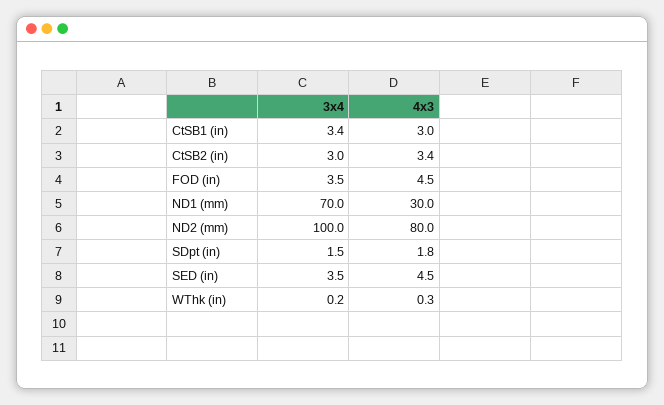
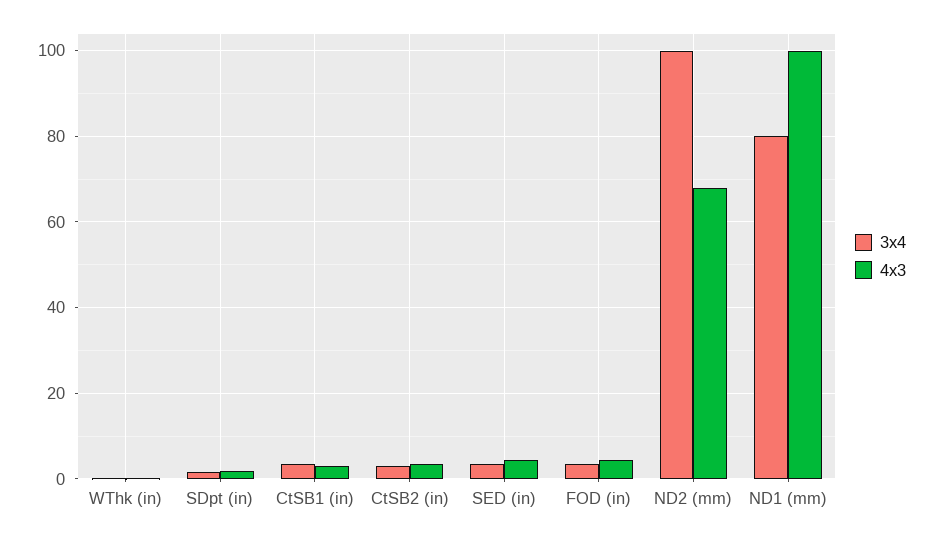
3x4, ND1 (mm): 70 -> 80
4x3, ND1 (mm): 30 -> 100
4x3, ND2 (mm): 80 -> 68

